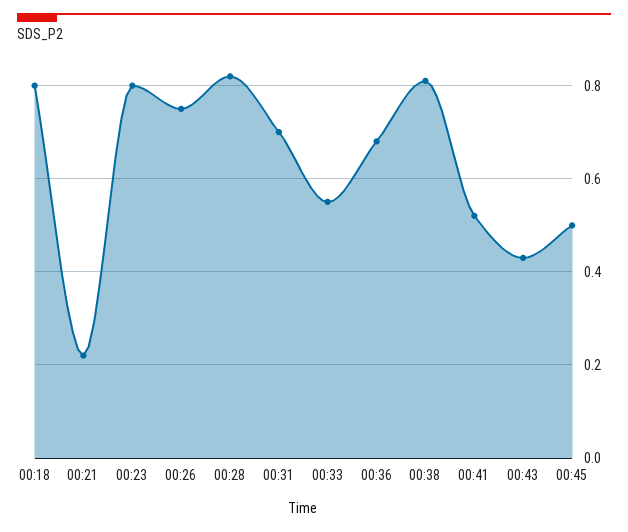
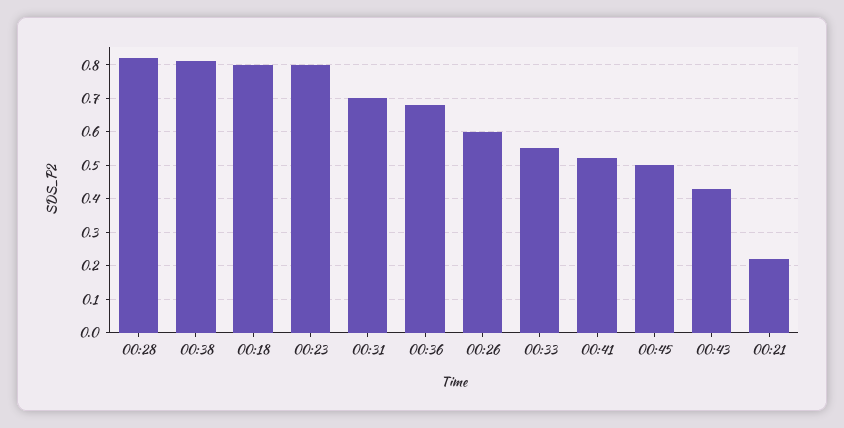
00:26: 0.75 -> 0.6

